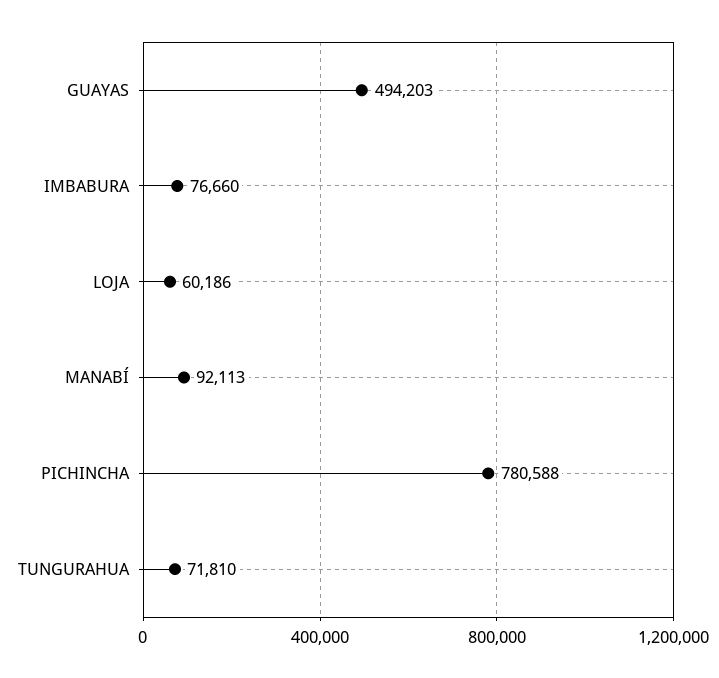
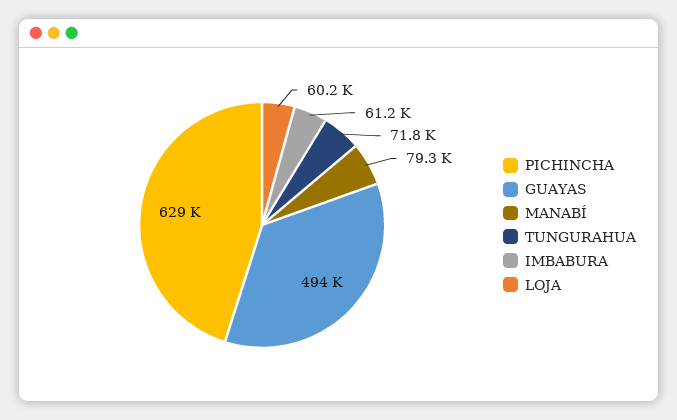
IMBABURA: 76660 -> 61200
MANABÍ: 92113 -> 79300
PICHINCHA: 780588 -> 629000

